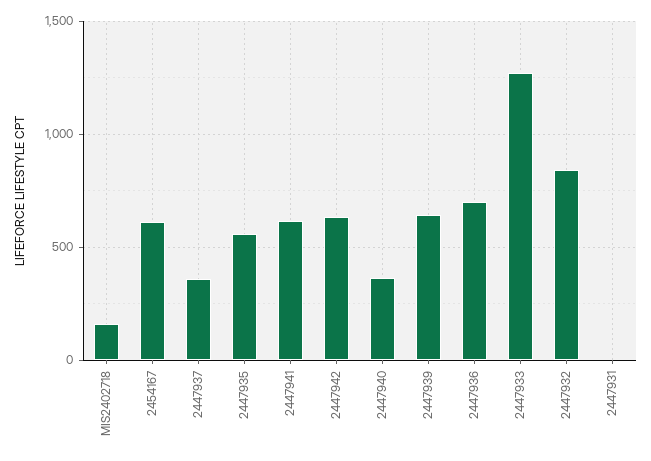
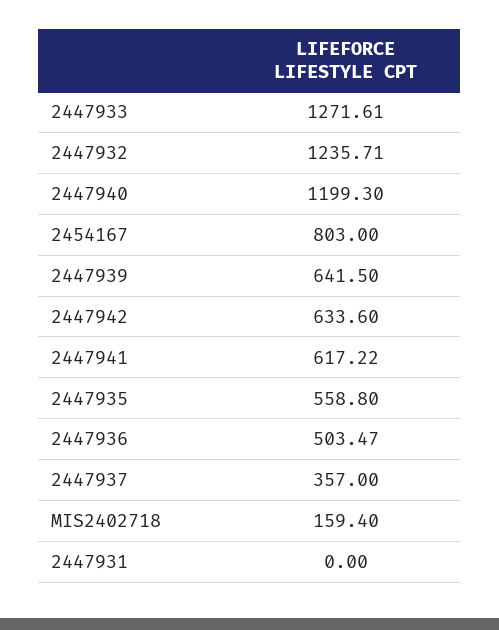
2454167: 600 -> 803
2447940: 350 -> 1199.3
2447936: 700 -> 503.47
2447932: 850 -> 1235.71

